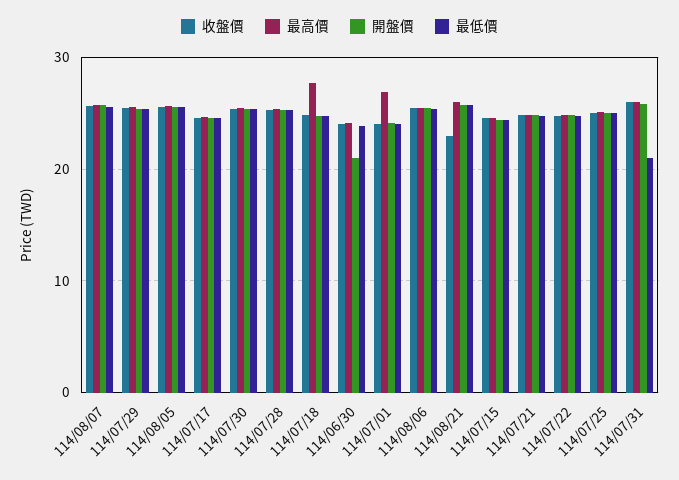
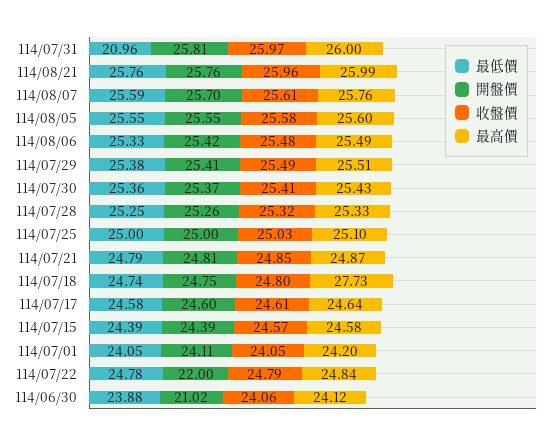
最高價, 114/07/01: 27 -> 24.2
收盤價, 114/08/21: 23 -> 25.96
開盤價, 114/07/22: 25 -> 22

